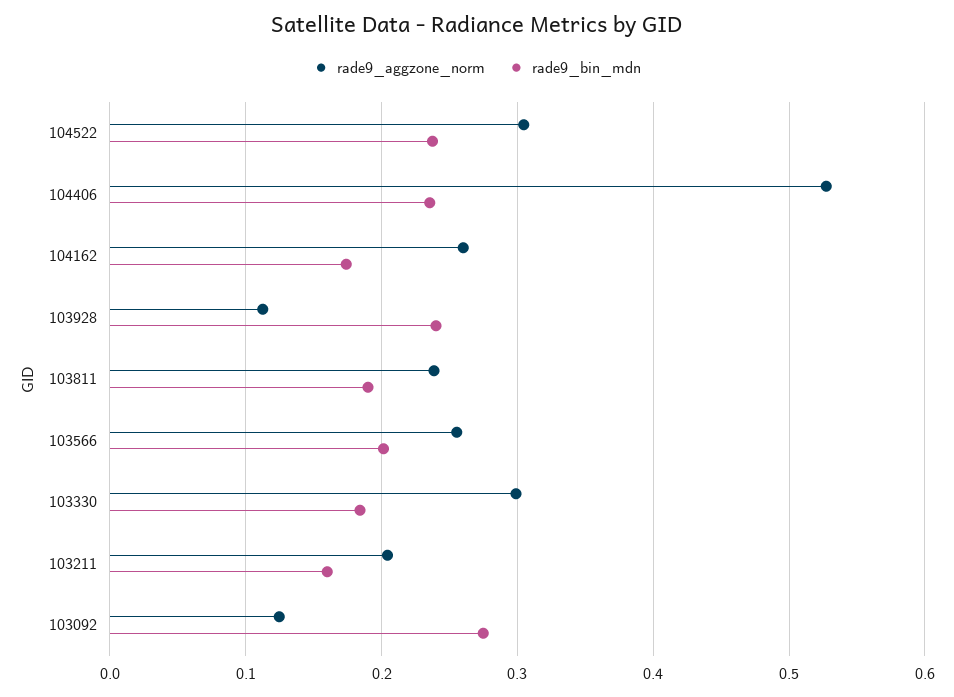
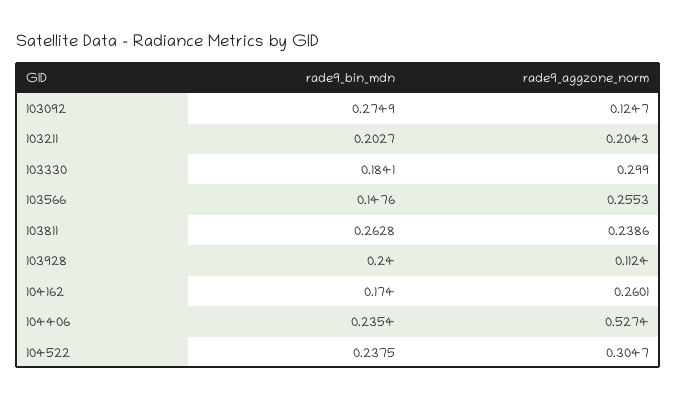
rade9_bin_mdn, 103811: 0.19 -> 0.2628
rade9_bin_mdn, 103566: 0.2 -> 0.1476
rade9_bin_mdn, 103211: 0.16 -> 0.2027

